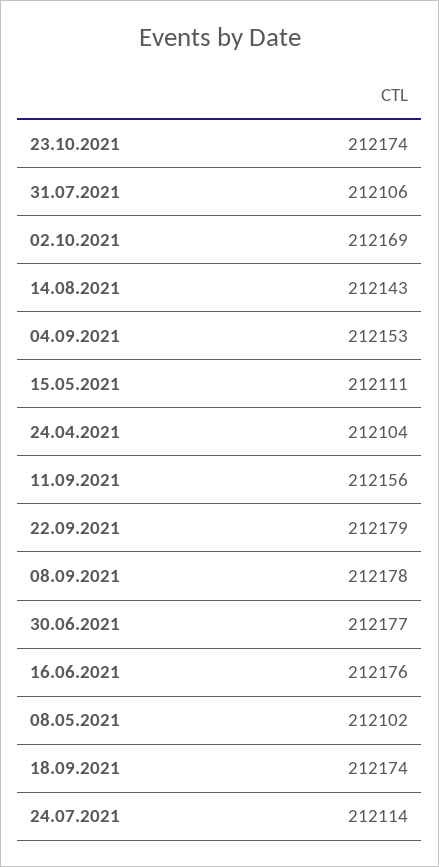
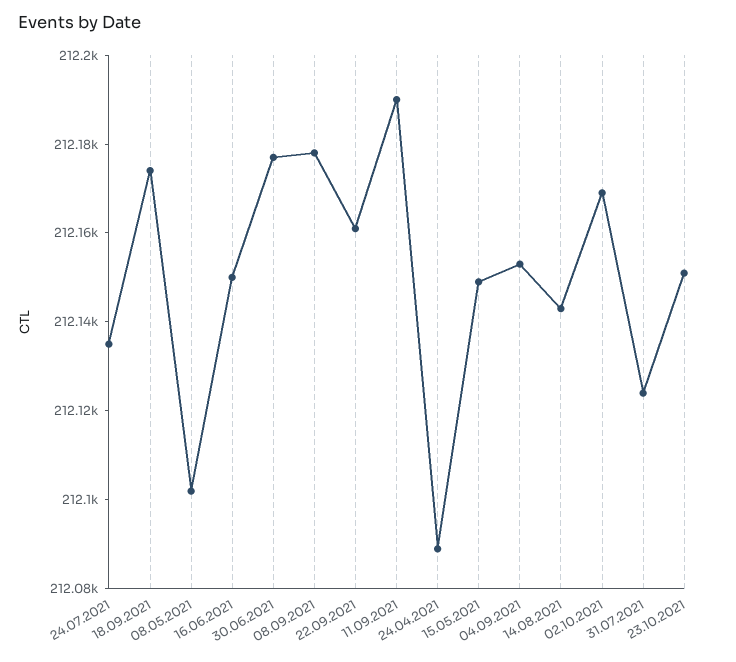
23.10.2021: 212174 -> 212150
31.07.2021: 212106 -> 212125
15.05.2021: 212111 -> 212150
24.04.2021: 212104 -> 212090
11.09.2021: 212156 -> 212190
22.09.2021: 212179 -> 212160
16.06.2021: 212176 -> 212150
24.07.2021: 212114 -> 212135

